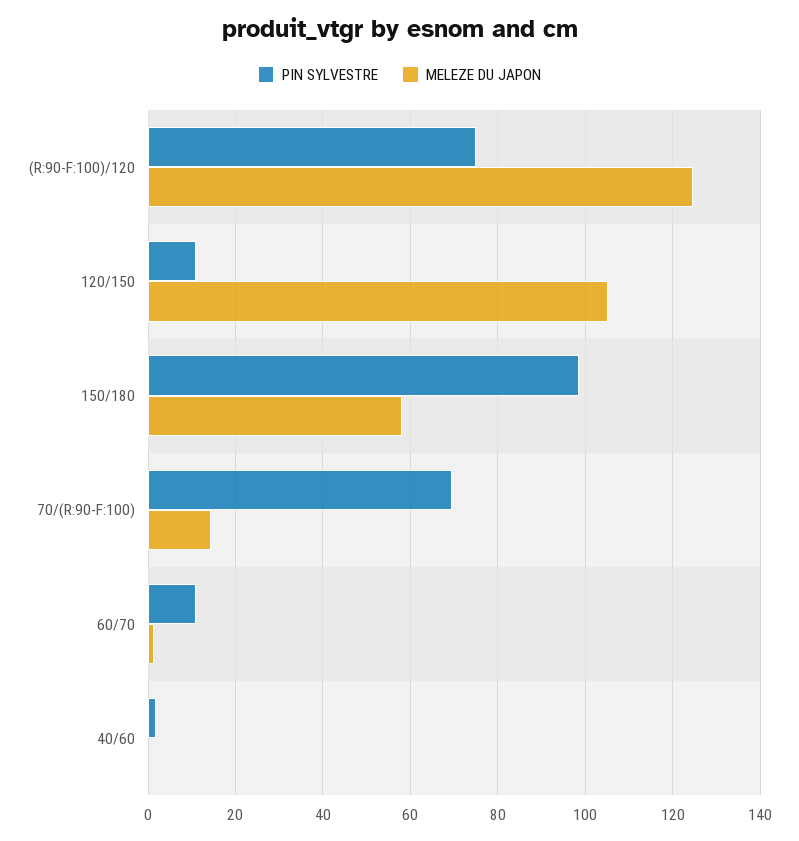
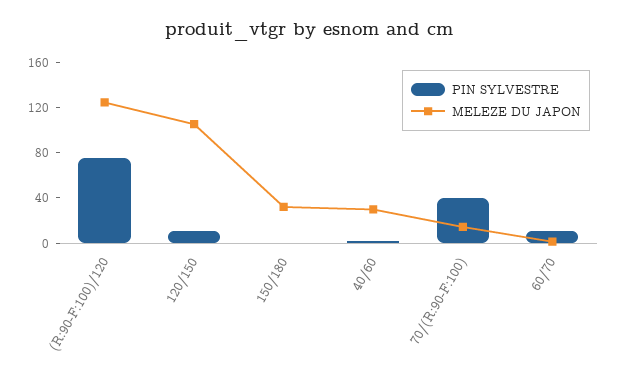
PIN SYLVESTRE, 150/180: 98 -> 0
MELEZE DU JAPON, 150/180: 58 -> 30
PIN SYLVESTRE, 70/(R:90-F:100): 70 -> 40
MELEZE DU JAPON, 40/60: 0 -> 30

